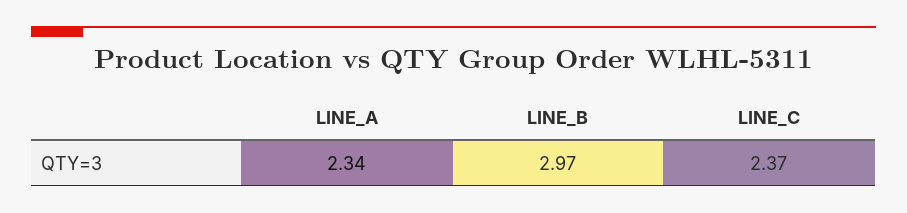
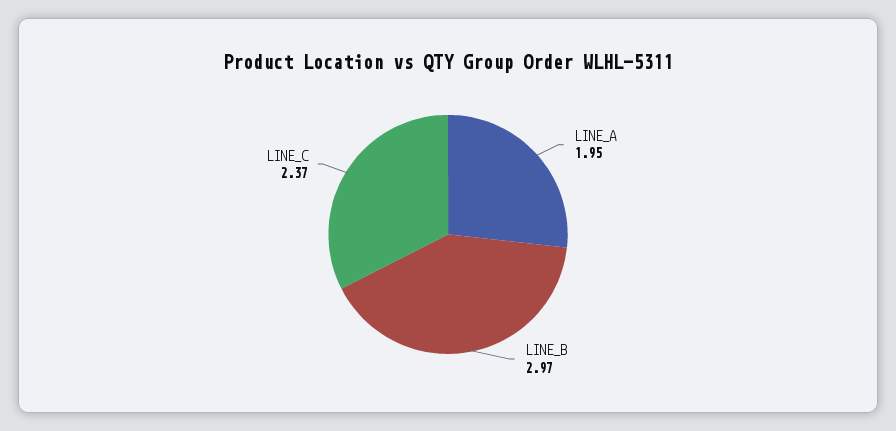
LINE_A: 2.34 -> 1.95

